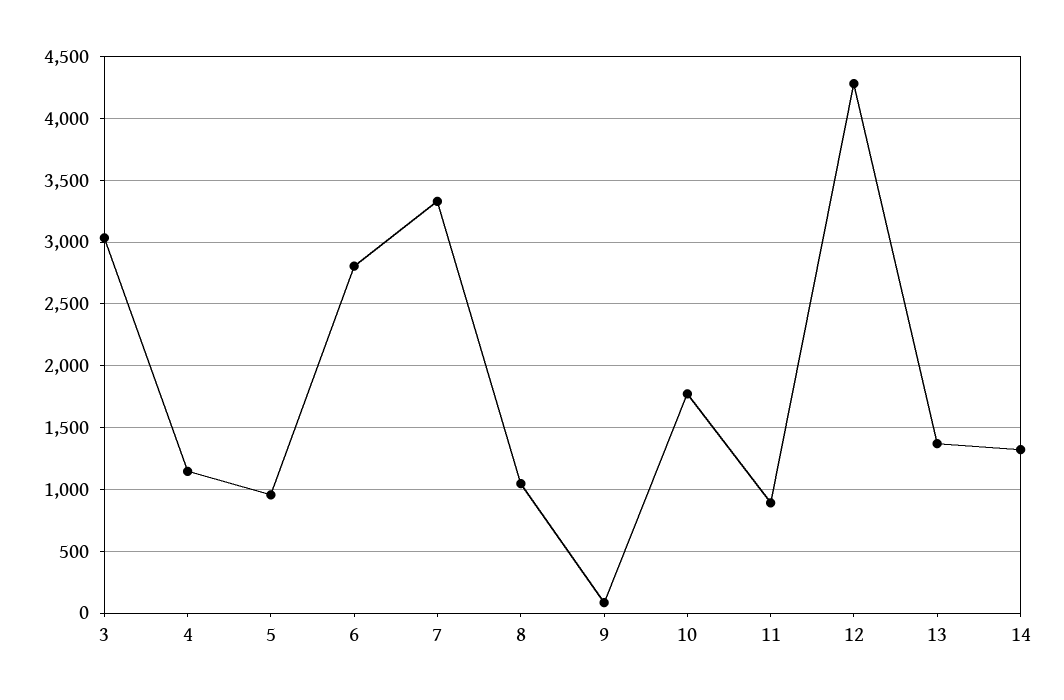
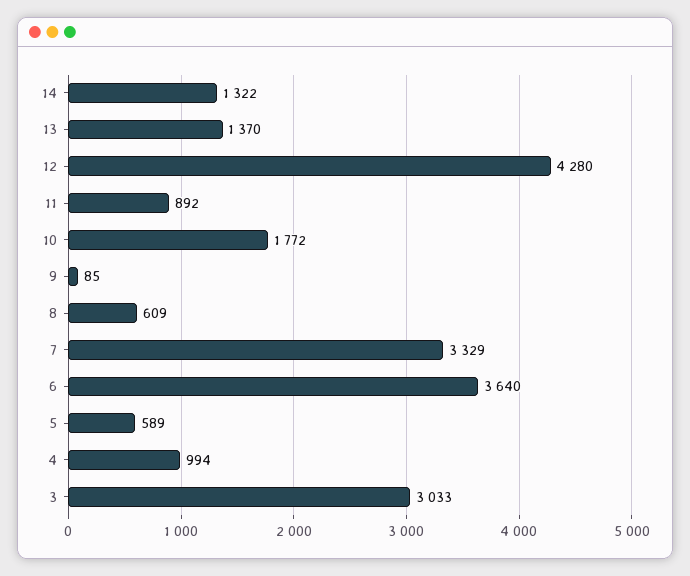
4: 1150 -> 994
5: 950 -> 589
6: 2800 -> 3640
8: 1050 -> 609

